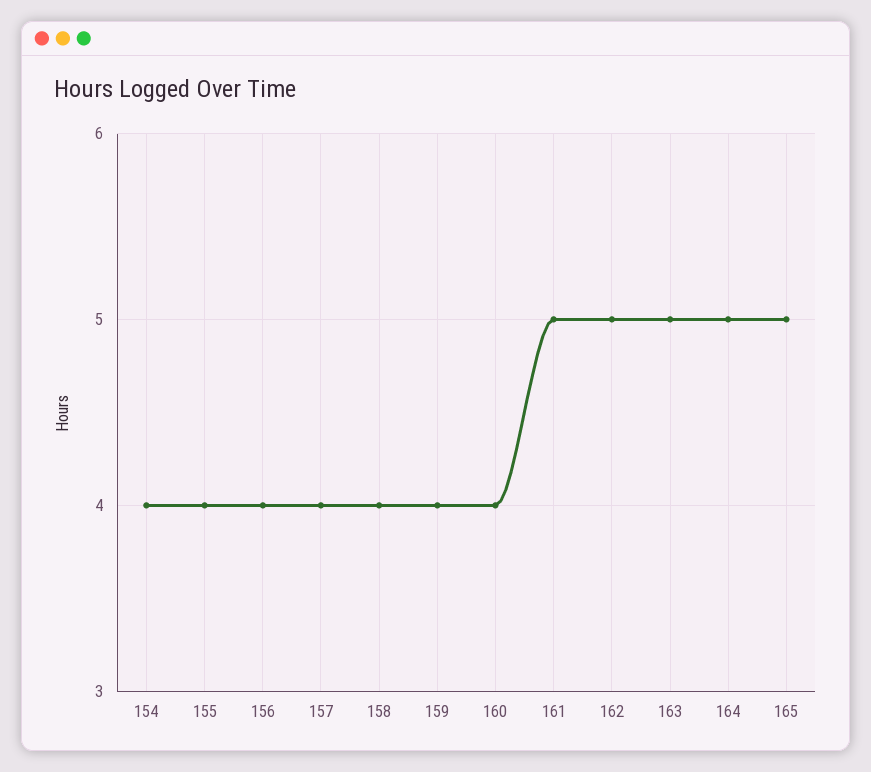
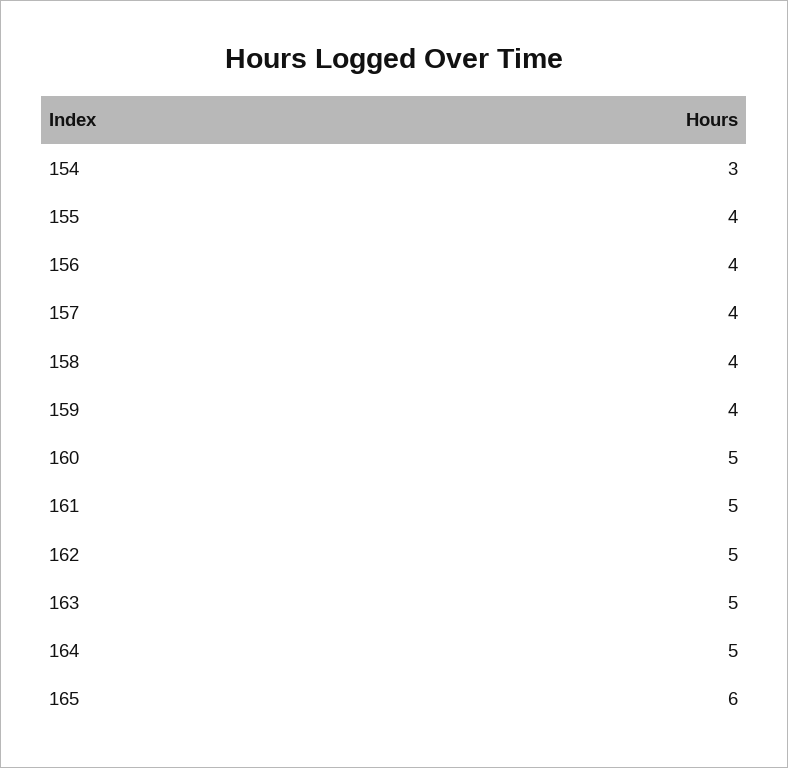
154: 4 -> 3
160: 4 -> 5
165: 5 -> 6

